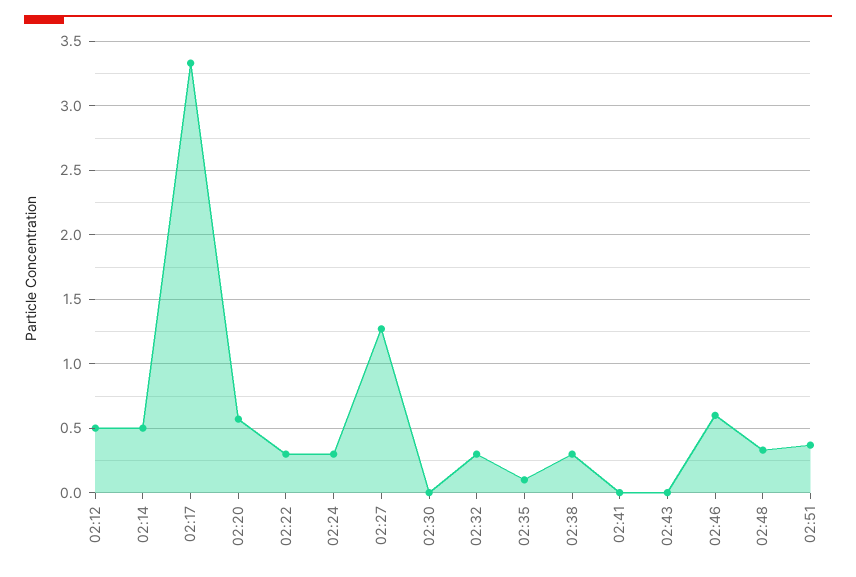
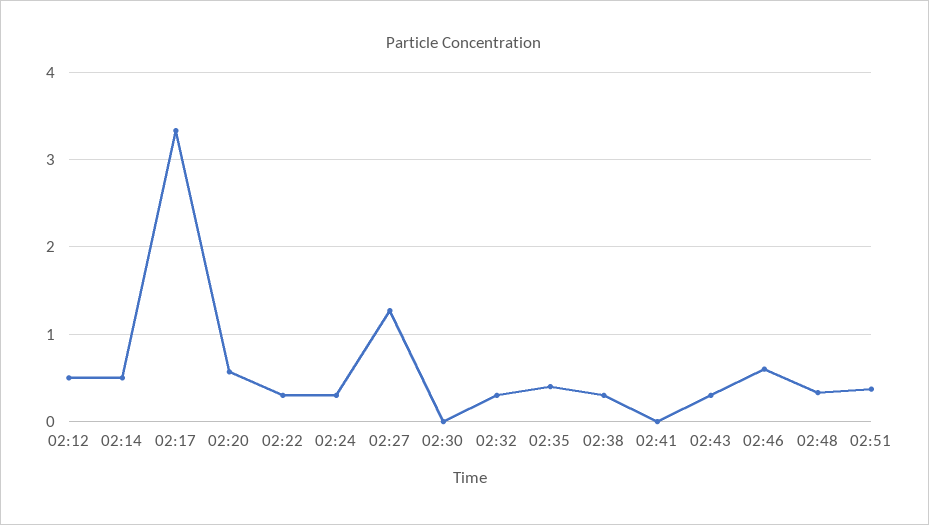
02:35: 0.1 -> 0.4
02:43: 0 -> 0.3

